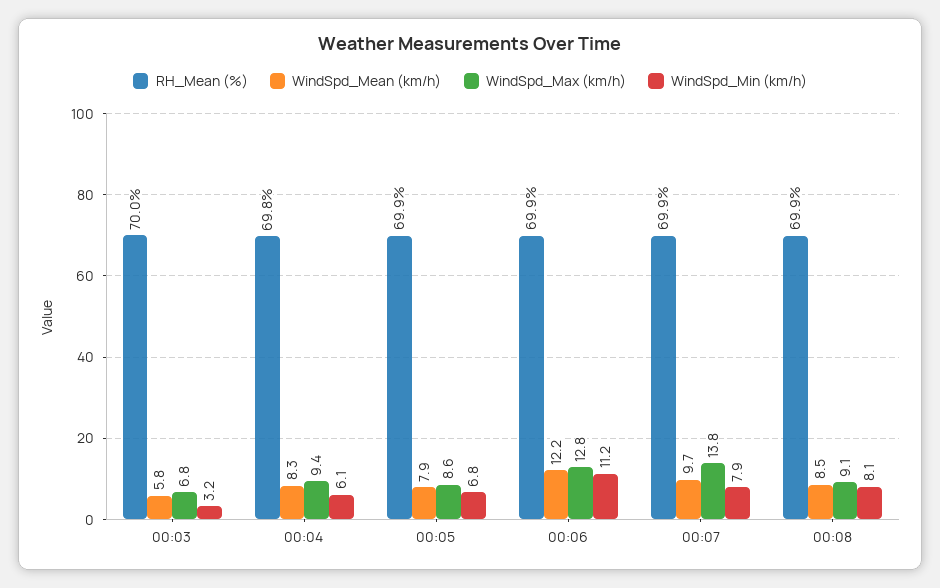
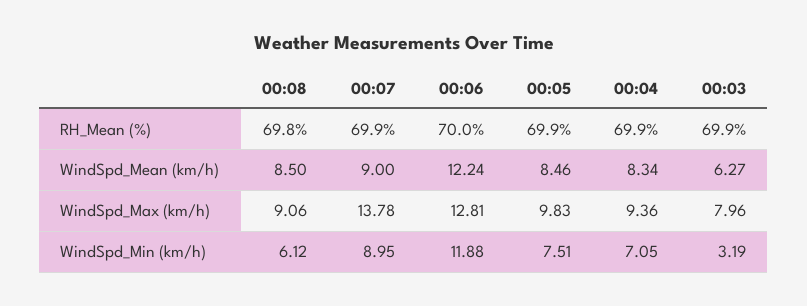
RH_Mean (%), 00:03: 70 -> 69.9
WindSpd_Mean (km/h), 00:03: 5.8 -> 6.27
WindSpd_Max (km/h), 00:03: 6.8 -> 7.96
RH_Mean (%), 00:04: 69.8 -> 69.9
WindSpd_Min (km/h), 00:04: 6.1 -> 7.05
WindSpd_Mean (km/h), 00:05: 7.9 -> 8.46
WindSpd_Max (km/h), 00:05: 8.6 -> 9.83
WindSpd_Min (km/h), 00:05: 6.8 -> 7.51
RH_Mean (%), 00:06: 69.9 -> 70
WindSpd_Min (km/h), 00:06: 11.2 -> 11.88
WindSpd_Mean (km/h), 00:07: 9.7 -> 9
WindSpd_Min (km/h), 00:07: 7.9 -> 8.95
RH_Mean (%), 00:08: 69.9 -> 69.8
WindSpd_Min (km/h), 00:08: 8.1 -> 6.12

